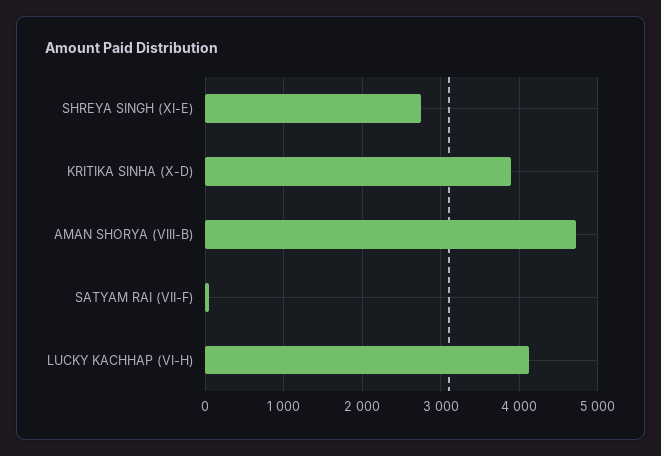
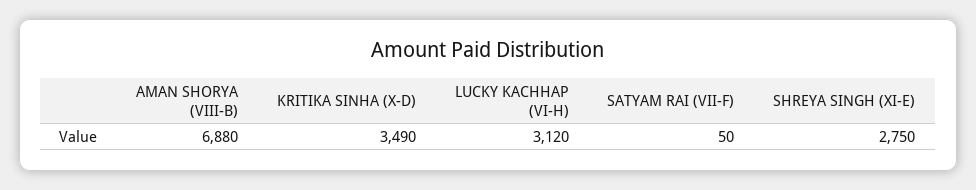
KRITIKA SINHA (X-D): 3900 -> 3490
AMAN SHORYA (VIII-B): 4700 -> 6880
LUCKY KACHHAP (VI-H): 4100 -> 3120

